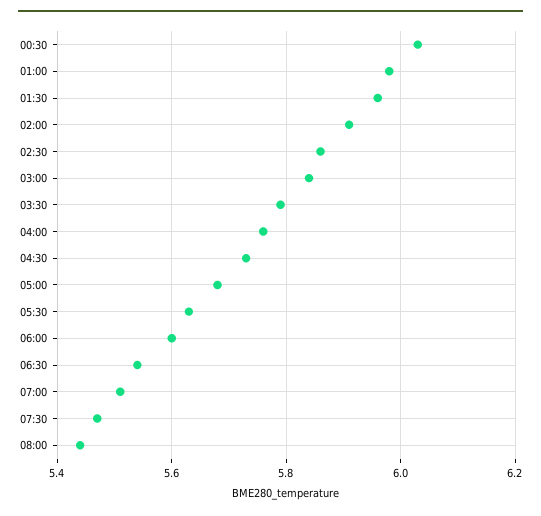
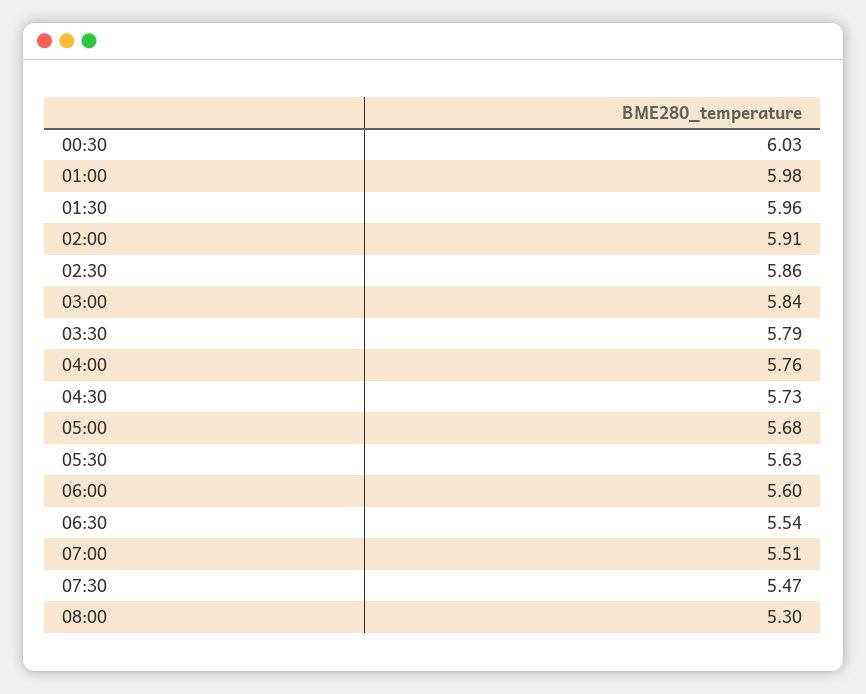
08:00: 5.45 -> 5.3

